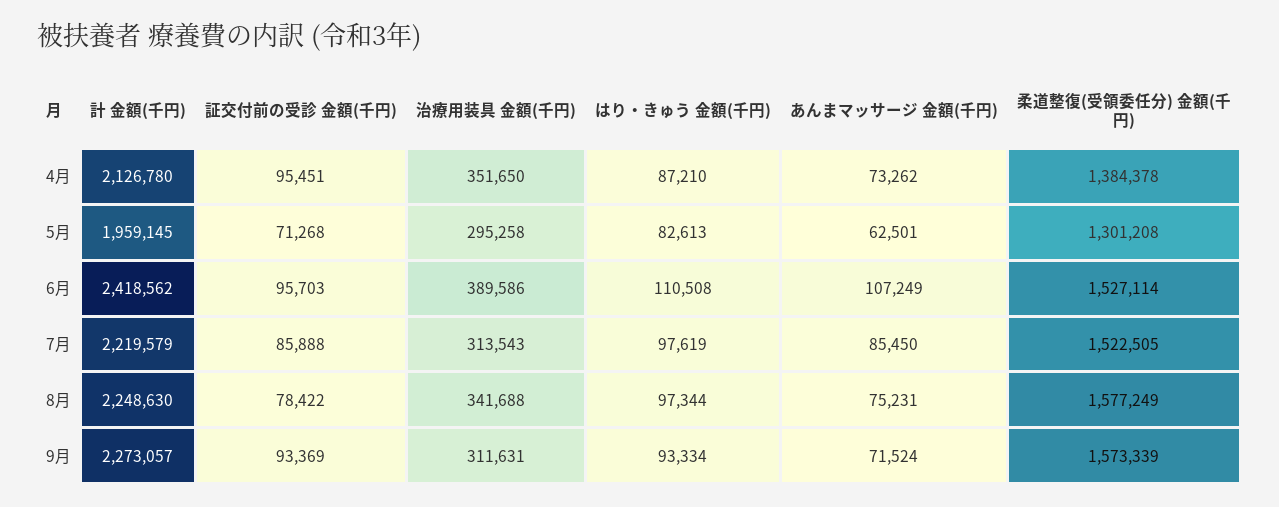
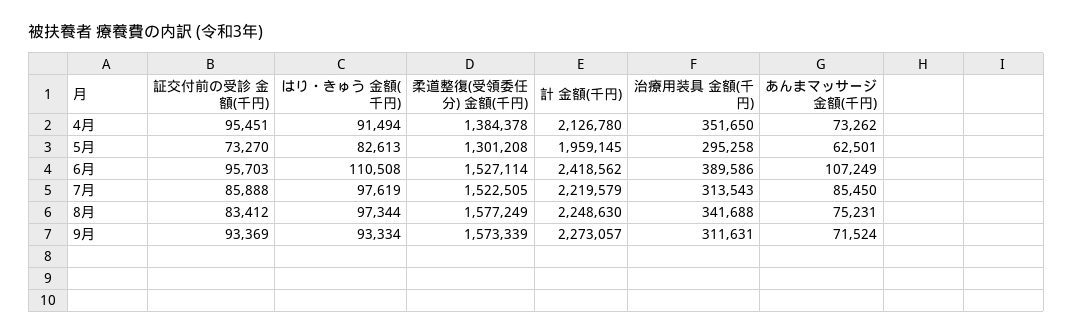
はり・きゅう 金額(千円), 4月: 87210 -> 91494
証交付前の受診 金額(千円), 5月: 71268 -> 73270
証交付前の受診 金額(千円), 8月: 78422 -> 83412

